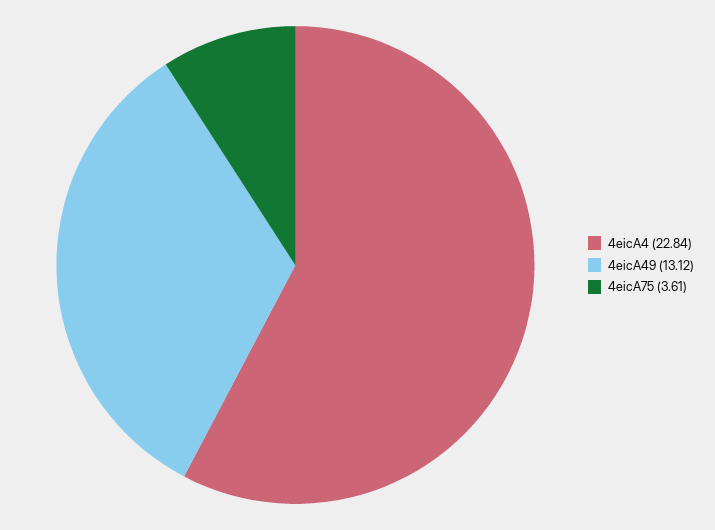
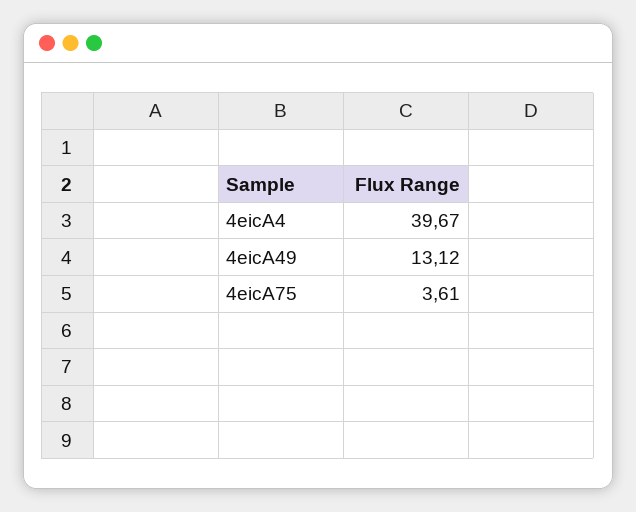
4eicA4: 22.84 -> 39.67

